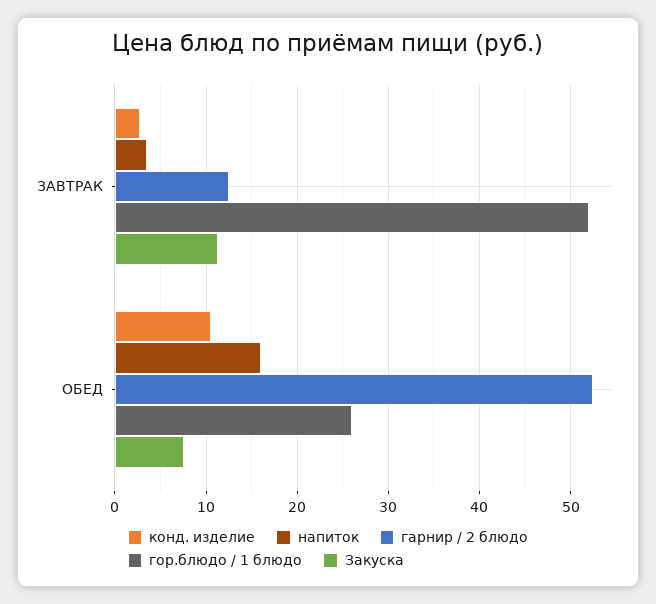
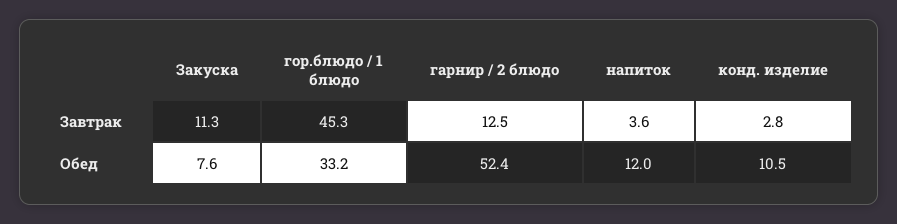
гор.блюдо / 1 блюдо, ЗАВТРАК: 52 -> 45.3
напиток, ОБЕД: 16 -> 12
гор.блюдо / 1 блюдо, ОБЕД: 26 -> 33.2

